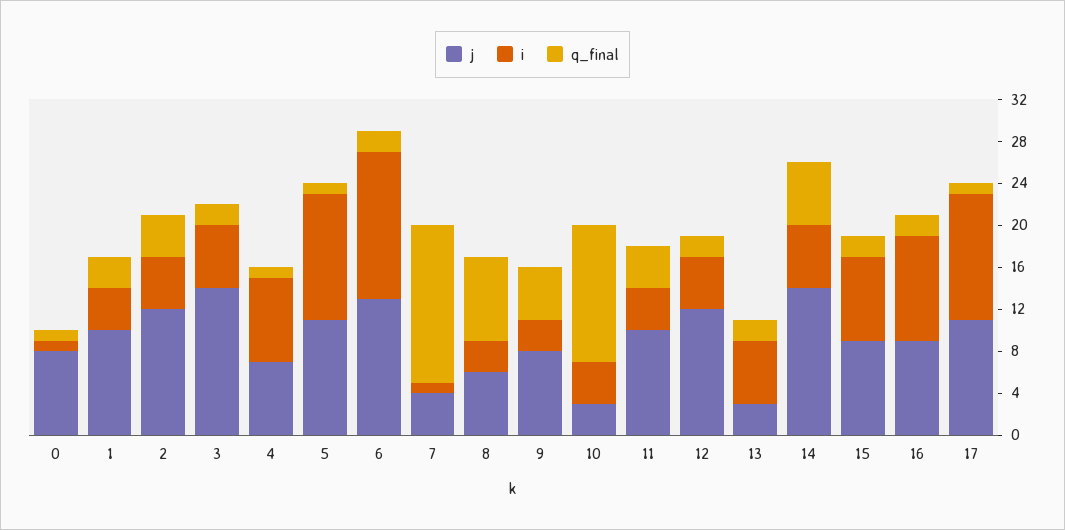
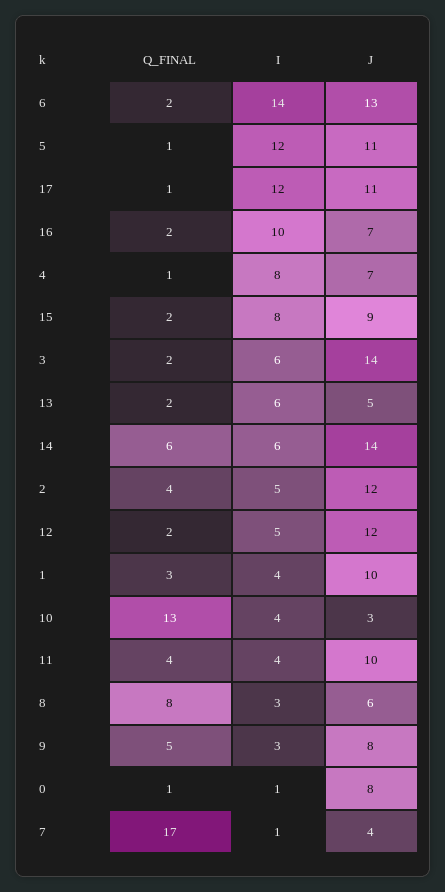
q_final, 7: 15 -> 17
j, 13: 3 -> 5
j, 16: 9 -> 7

